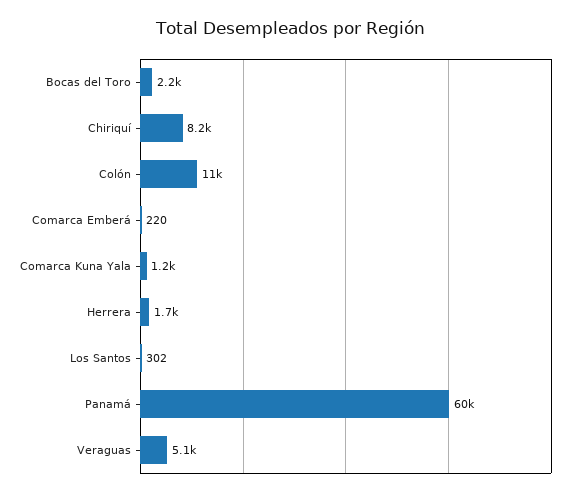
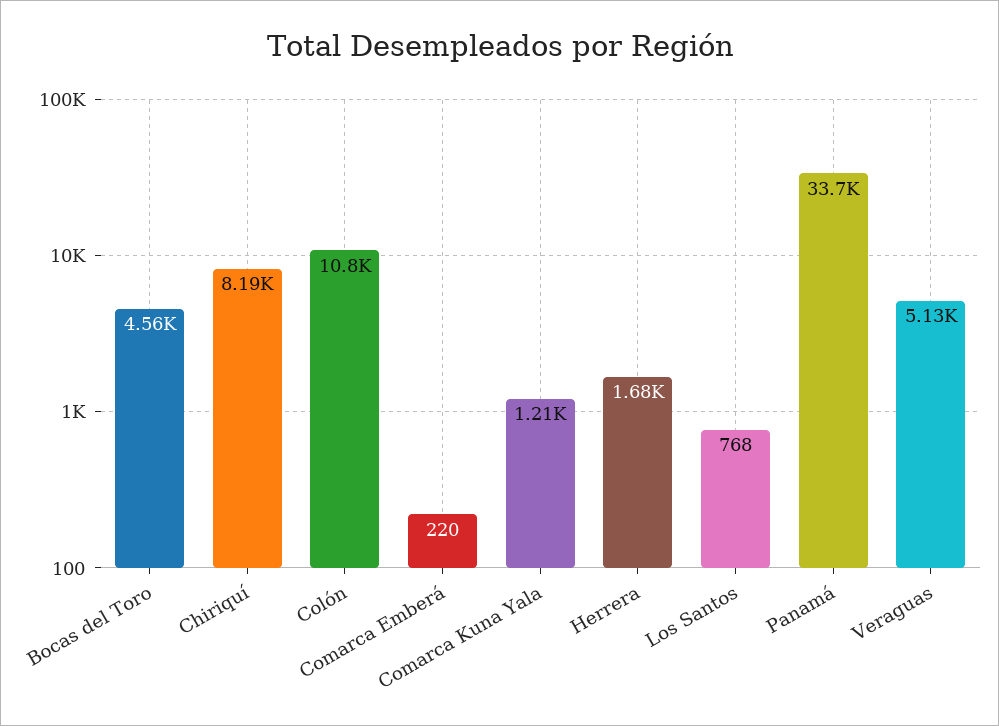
Bocas del Toro: 2200 -> 4560
Los Santos: 302 -> 768
Panamá: 60000 -> 33700

